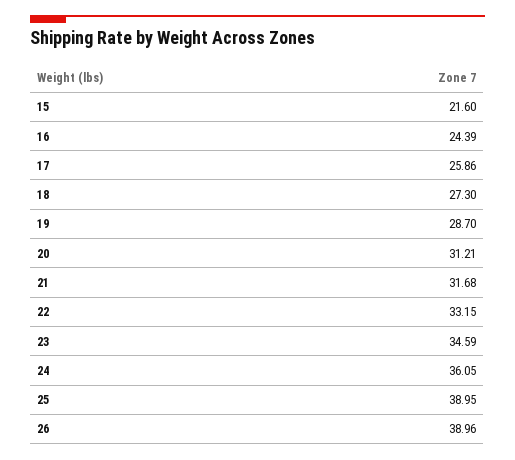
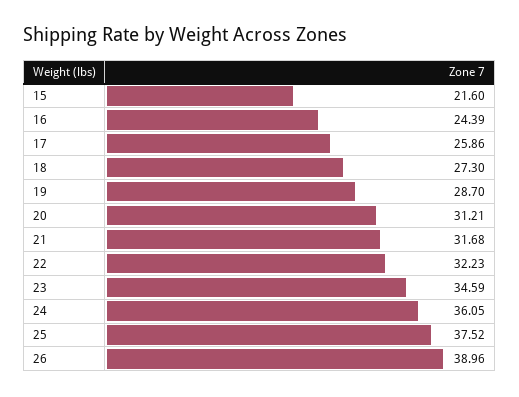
22: 33.15 -> 32.23
25: 38.95 -> 37.52

